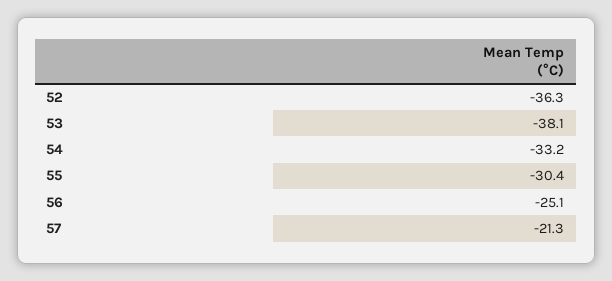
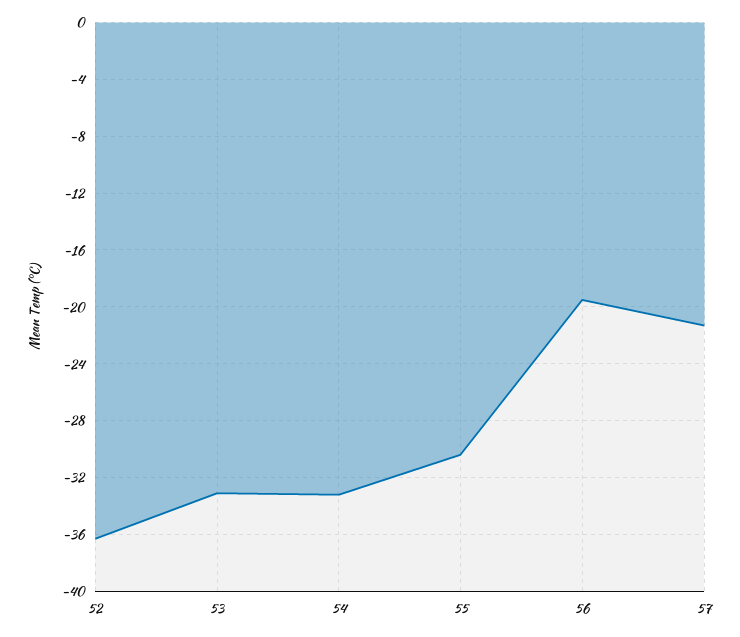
53: -38.1 -> -33
56: -25.1 -> -19.5

